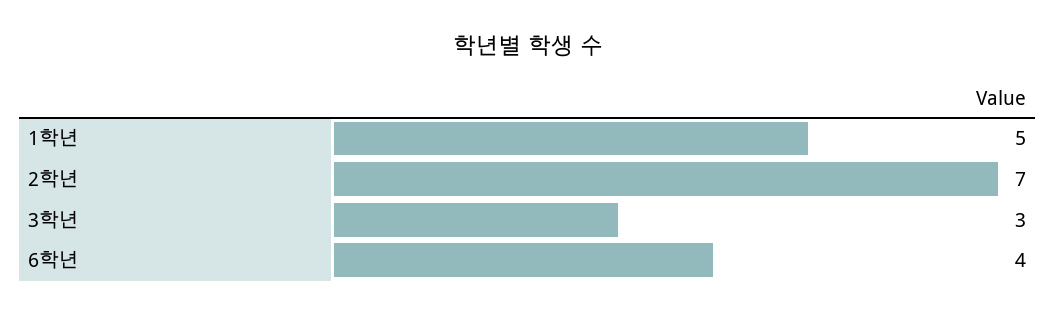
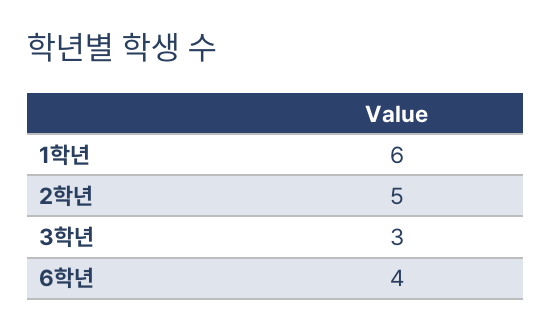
1학년: 5 -> 6
2학년: 7 -> 5

